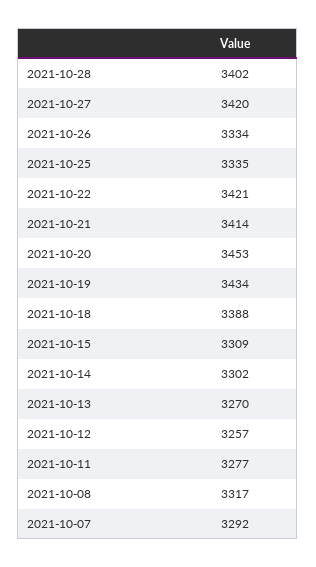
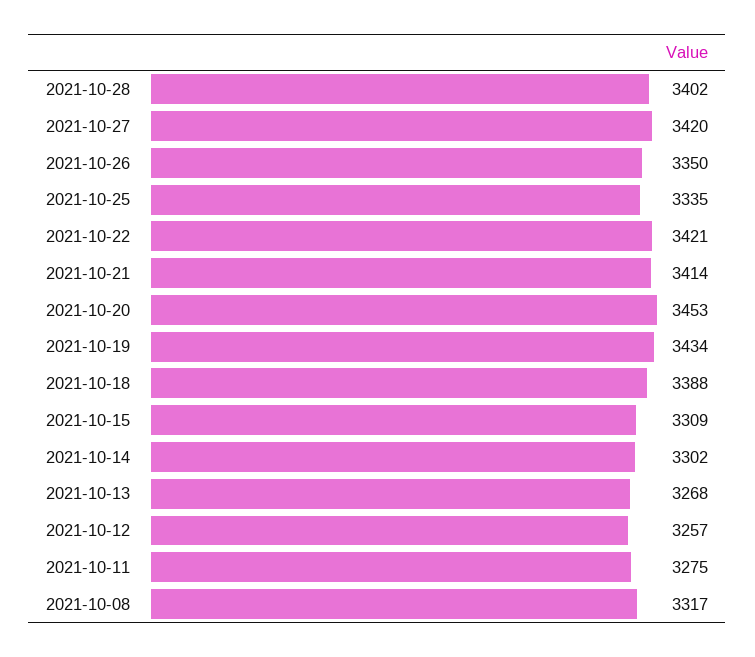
2021-10-26: 3334 -> 3350
2021-10-13: 3270 -> 3268
2021-10-11: 3277 -> 3275
2021-10-07: 3292 -> none

